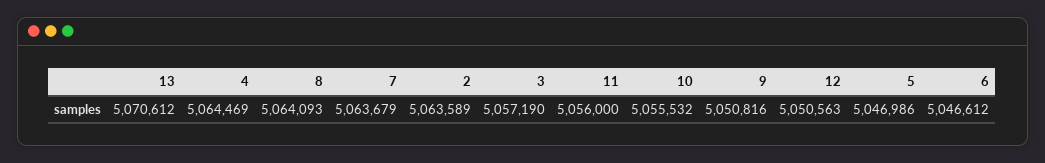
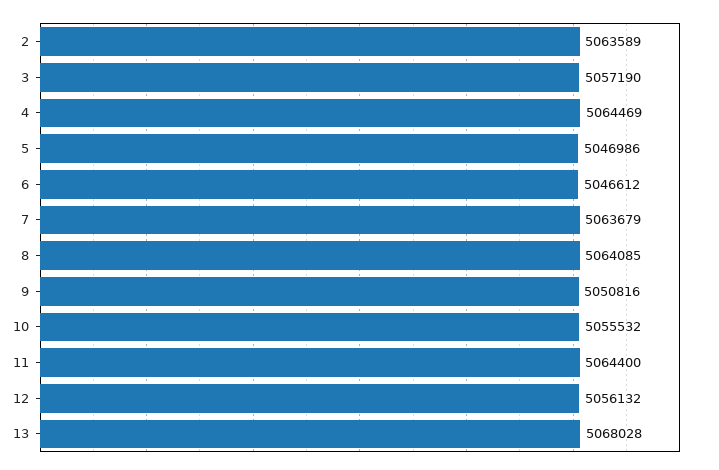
13: 5070612 -> 5068028
8: 5064093 -> 5064085
11: 5056000 -> 5064400
12: 5050563 -> 5056132

